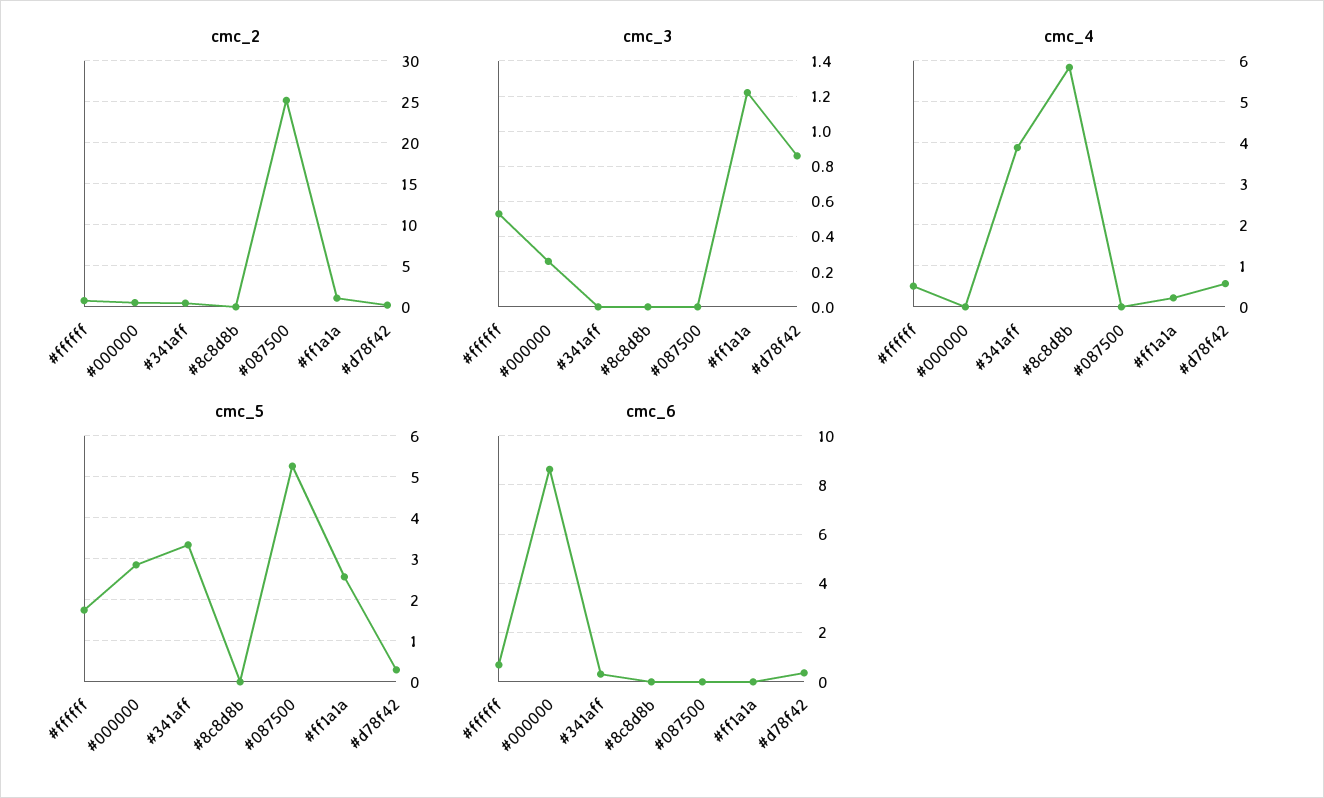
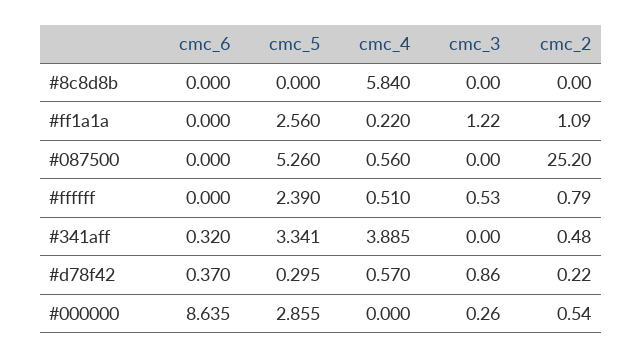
cmc_4, #087500: 0 -> 0.56
cmc_5, #ffffff: 1.8 -> 2.39
cmc_6, #ffffff: 0.75 -> 0

